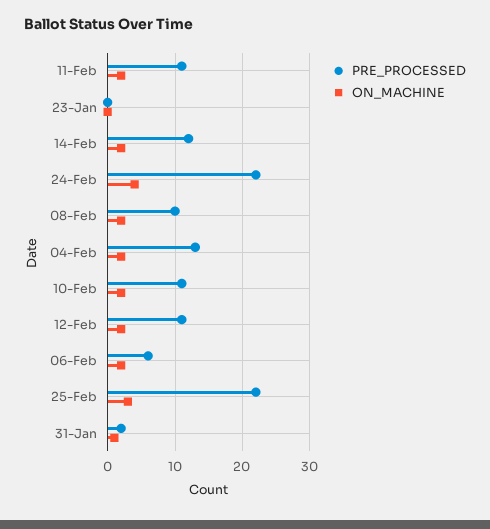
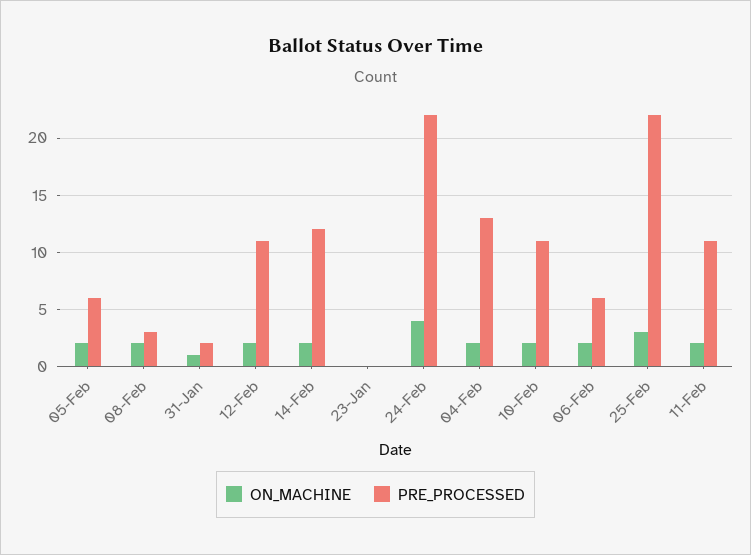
PRE_PROCESSED, 08-Feb: 10 -> 3
ON_MACHINE, 05-Feb: none -> 2
PRE_PROCESSED, 05-Feb: none -> 6

